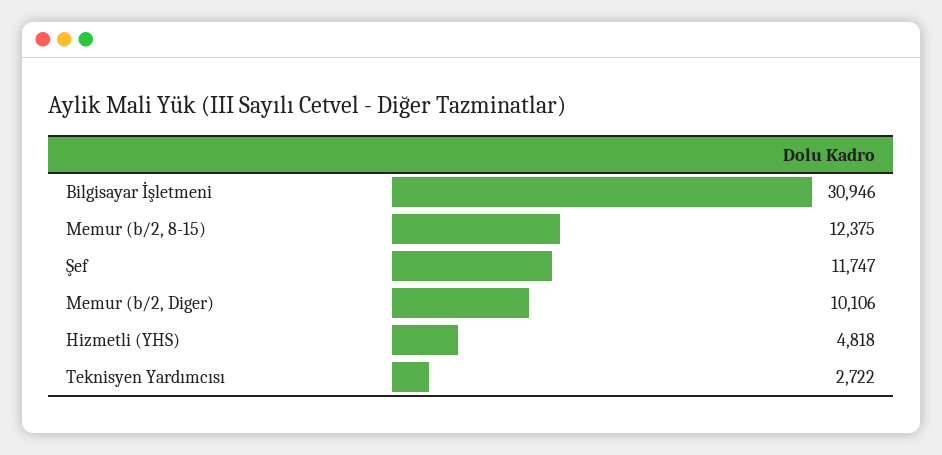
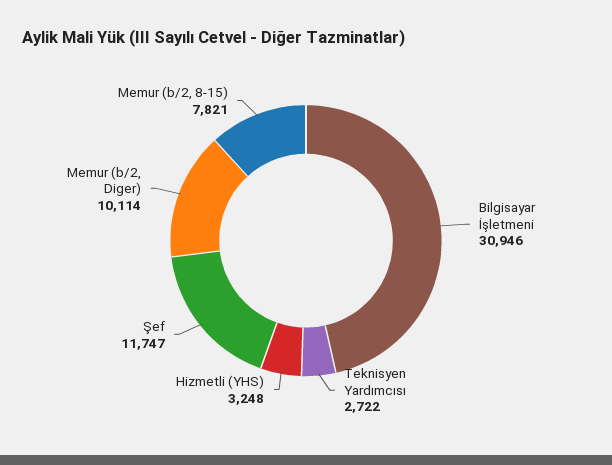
Memur (b/2, 8-15): 12375 -> 7821
Memur (b/2, Diger): 10106 -> 10114
Hizmetli (YHS): 4818 -> 3248

